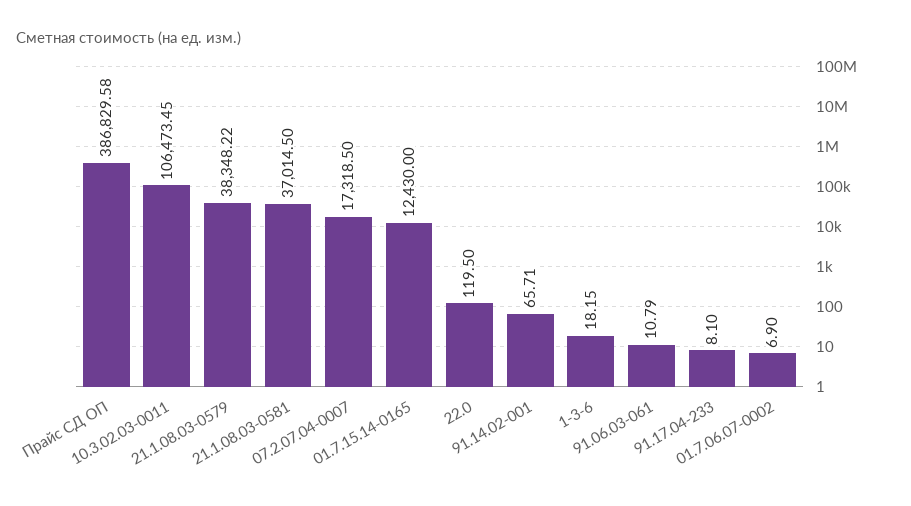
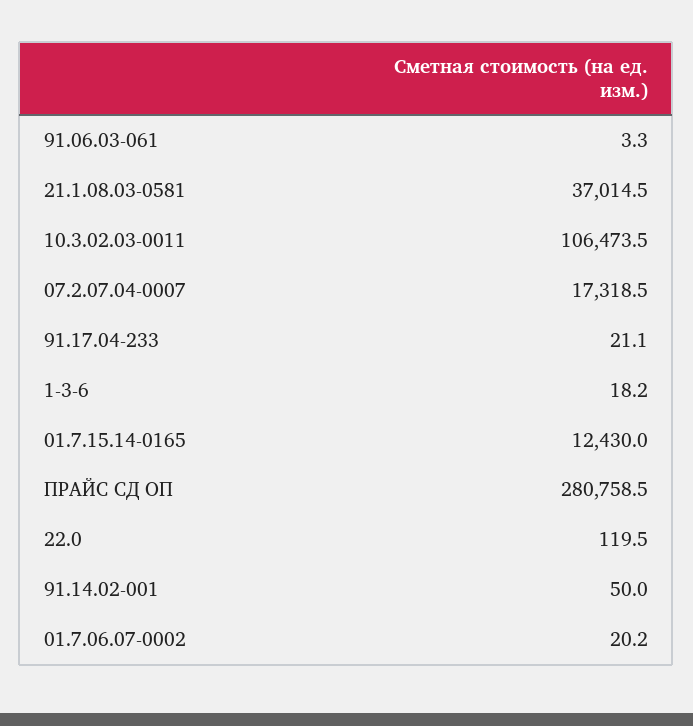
Прайс СД ОП: 386829.58 -> 280758.5
21.1.08.03-0579: 38348.22 -> none
91.14.02-001: 65.71 -> 50
91.06.03-061: 10.79 -> 3.3
91.17.04-233: 8.1 -> 21.1
01.7.06.07-0002: 6.9 -> 20.2

